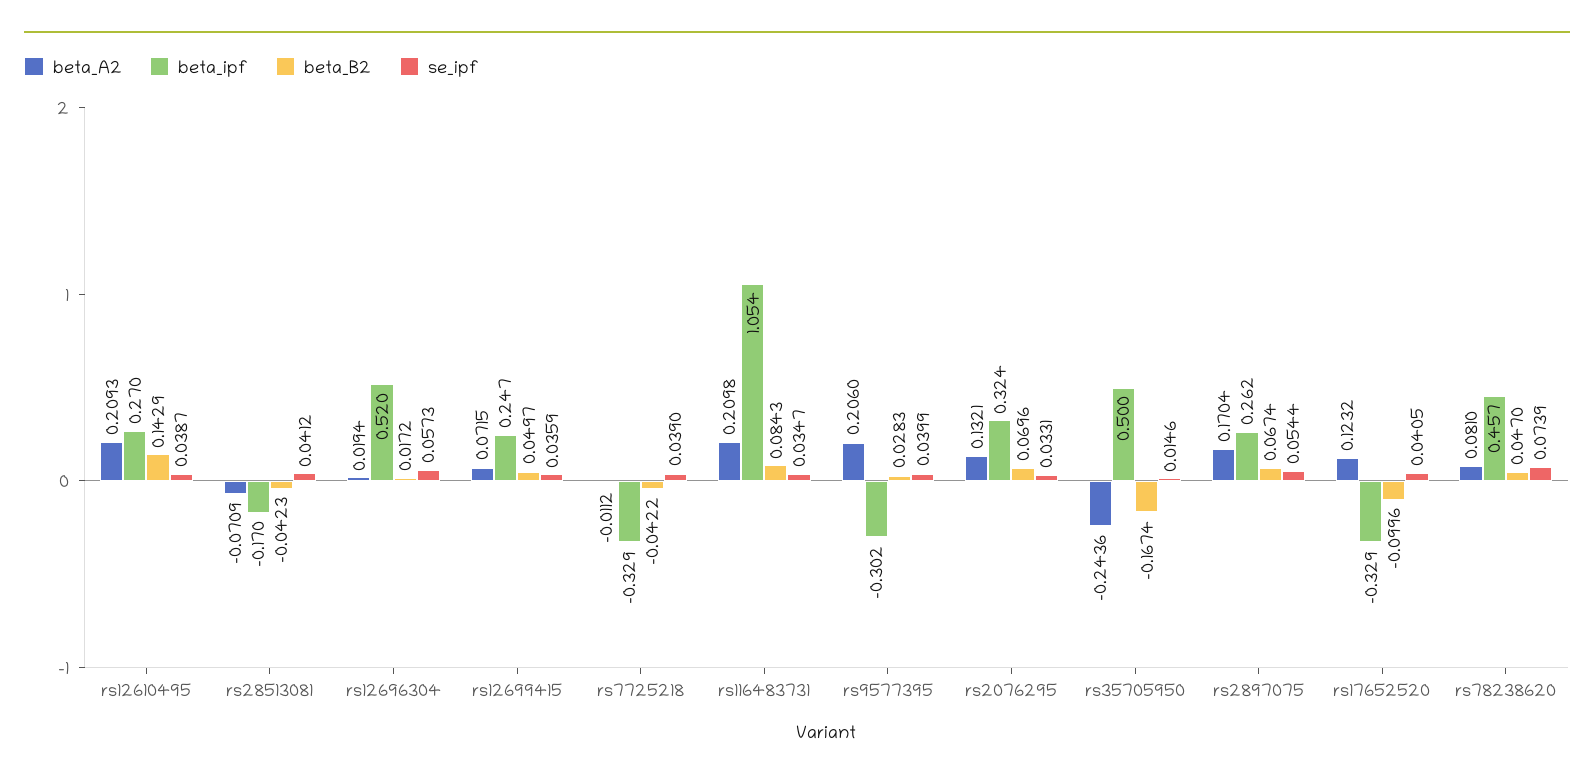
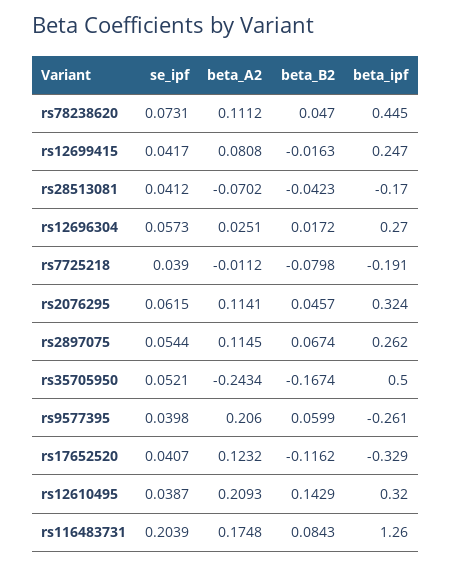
beta_ipf, rs12610495: 0.27 -> 0.32
beta_A2, rs28513081: -0.0709 -> -0.0702
beta_A2, rs12696304: 0.0194 -> 0.0251
beta_ipf, rs12696304: 0.52 -> 0.27
beta_A2, rs12699415: 0.0715 -> 0.0808
beta_B2, rs12699415: 0.0497 -> -0.0163
se_ipf, rs12699415: 0.0359 -> 0.0417
beta_ipf, rs7725218: -0.329 -> -0.191
beta_B2, rs7725218: -0.0422 -> -0.0798
beta_A2, rs116483731: 0.2098 -> 0.1748
beta_ipf, rs116483731: 1.054 -> 1.26
se_ipf, rs116483731: 0.0347 -> 0.2039
beta_ipf, rs9577395: -0.302 -> -0.261
beta_B2, rs9577395: 0.0283 -> 0.0599
se_ipf, rs9577395: 0.0399 -> 0.0398
beta_A2, rs2076295: 0.1321 -> 0.1141
beta_B2, rs2076295: 0.0696 -> 0.0457
se_ipf, rs2076295: 0.0331 -> 0.0615
beta_A2, rs35705950: -0.2436 -> -0.2434
se_ipf, rs35705950: 0.0146 -> 0.0521
beta_A2, rs2897075: 0.1704 -> 0.1145
beta_B2, rs17652520: -0.0996 -> -0.1162
se_ipf, rs17652520: 0.0405 -> 0.0407
beta_A2, rs78238620: 0.081 -> 0.1112
beta_ipf, rs78238620: 0.457 -> 0.445
se_ipf, rs78238620: 0.0739 -> 0.0731

